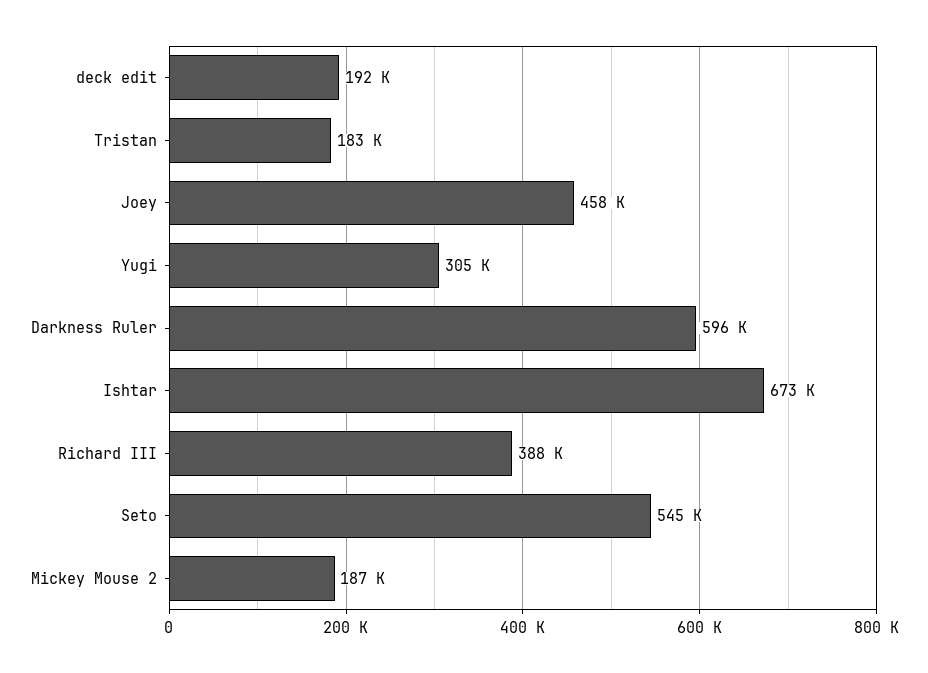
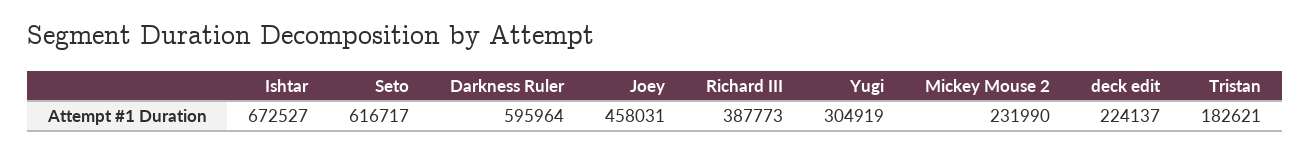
deck edit: 192000 -> 224137
Seto: 545000 -> 616717
Mickey Mouse 2: 187000 -> 231990

